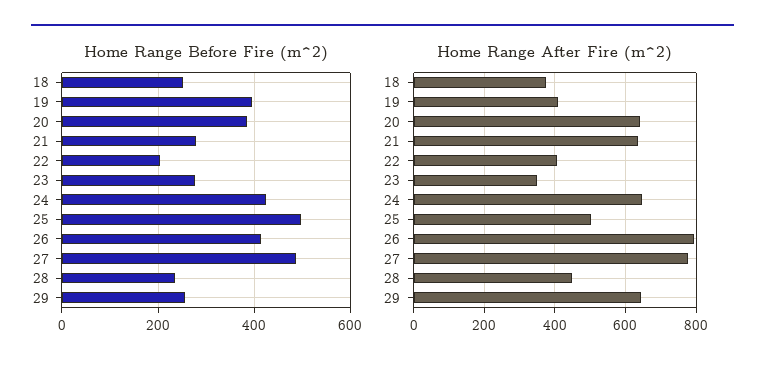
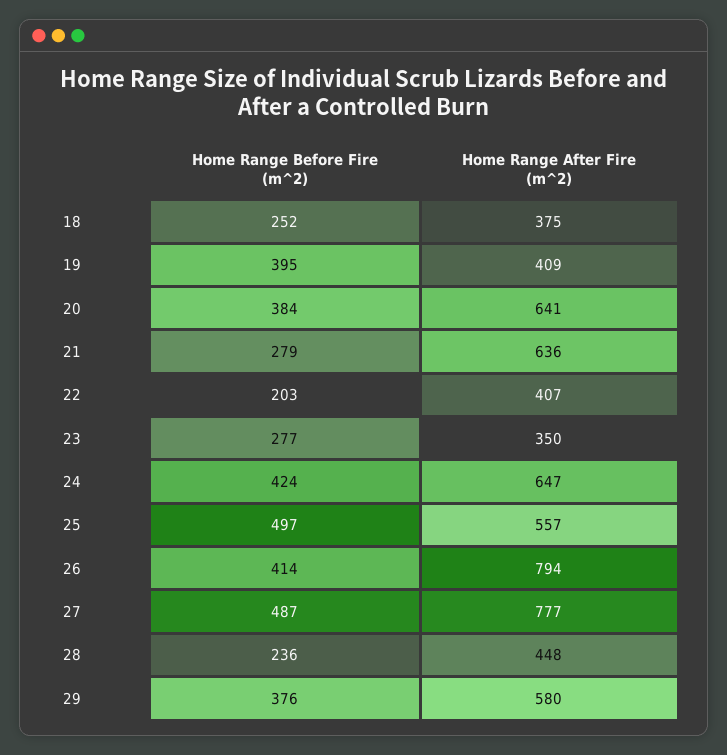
Home Range Before Fire (m^2), 29: 260 -> 376
Home Range After Fire (m^2), 25: 500 -> 557
Home Range After Fire (m^2), 29: 640 -> 580

